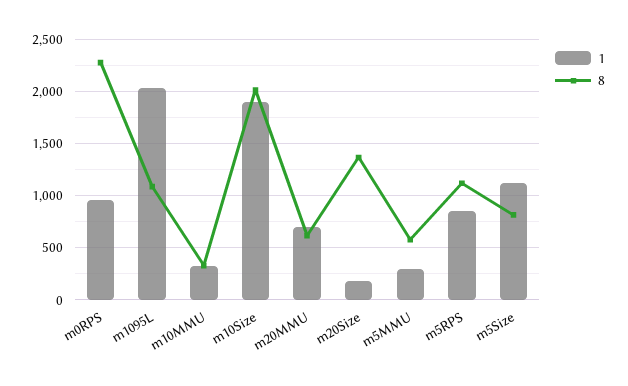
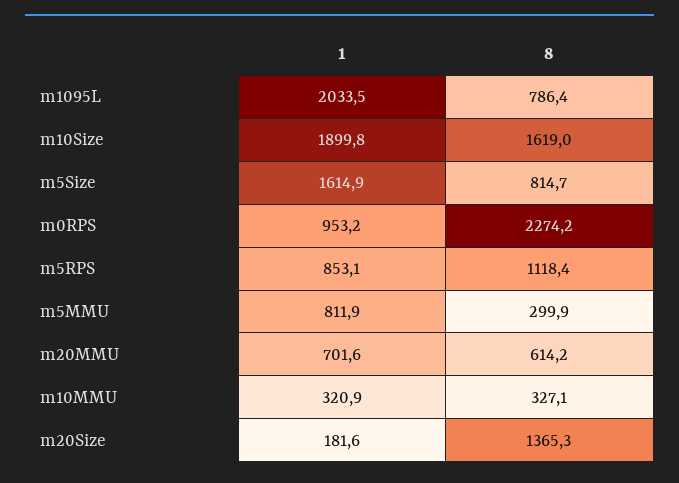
8, m1095L: 1100 -> 786.4
8, m10Size: 2000 -> 1619
1, m5MMU: 300 -> 811.9
8, m5MMU: 600 -> 299.9
1, m5Size: 1100 -> 1614.9

